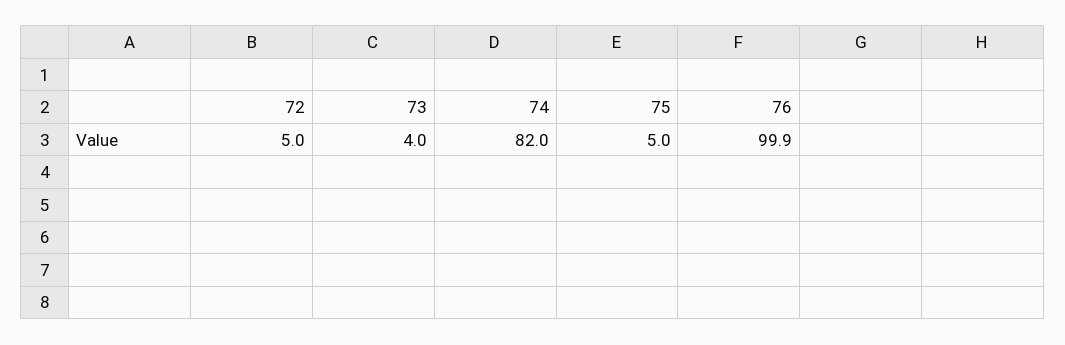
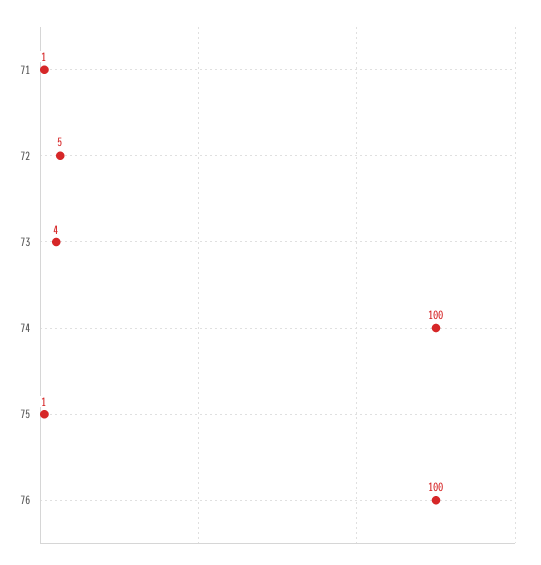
74: 82 -> 100
75: 5 -> 1
71: none -> 1

